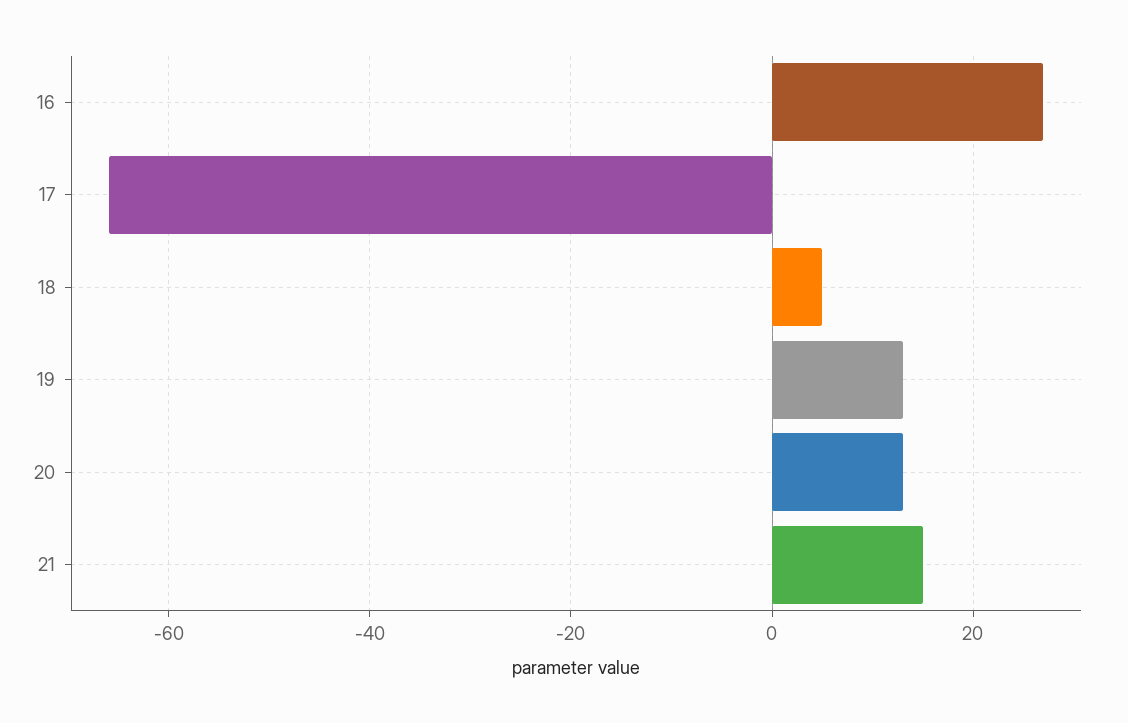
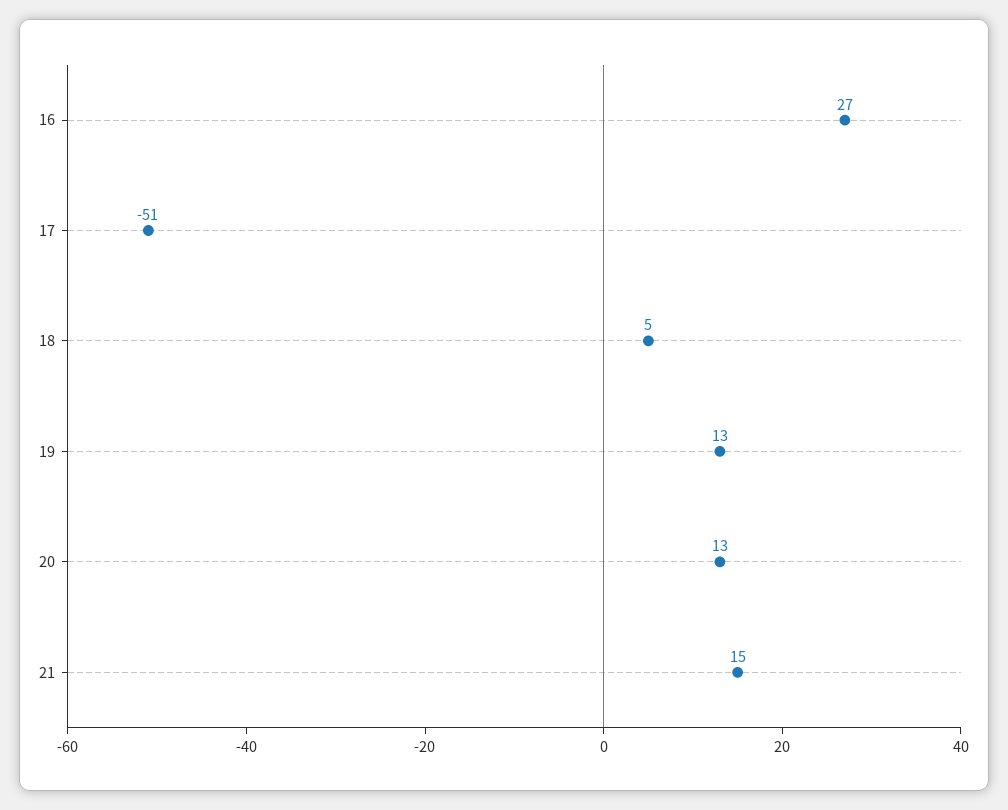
17: -65 -> -51

